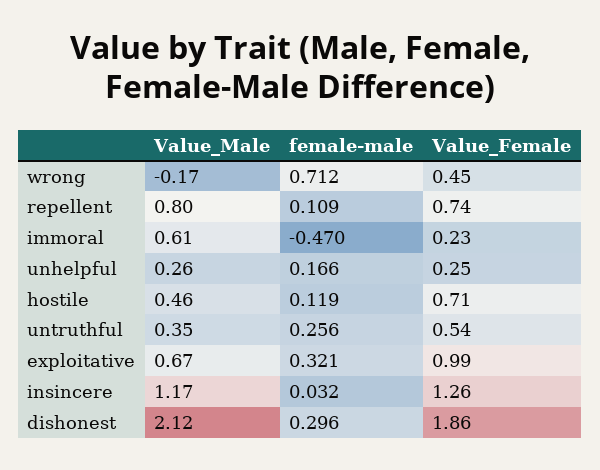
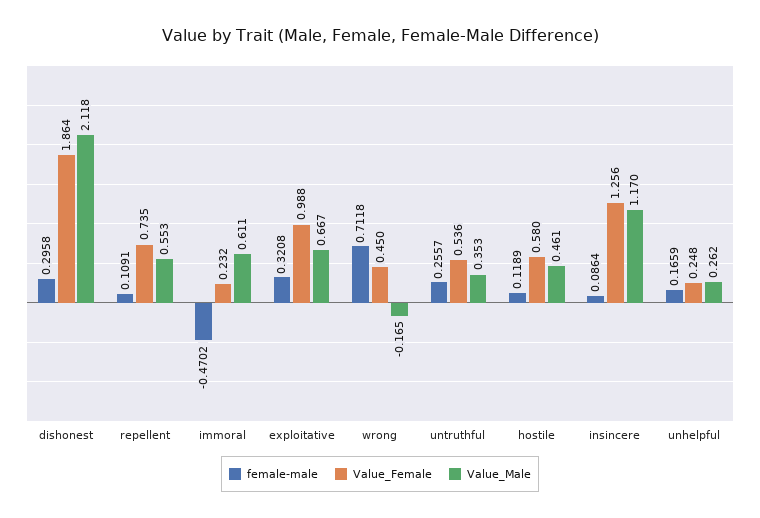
Value_Male, repellent: 0.8 -> 0.553
Value_Female, hostile: 0.71 -> 0.58
female-male, insincere: 0.032 -> 0.0864

